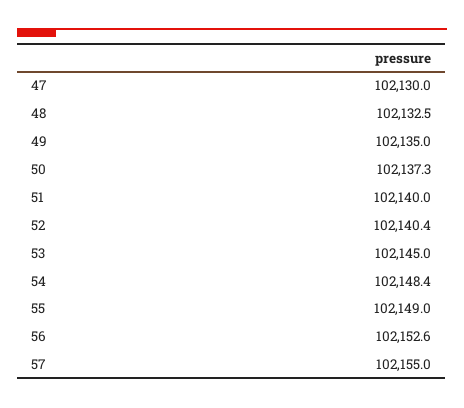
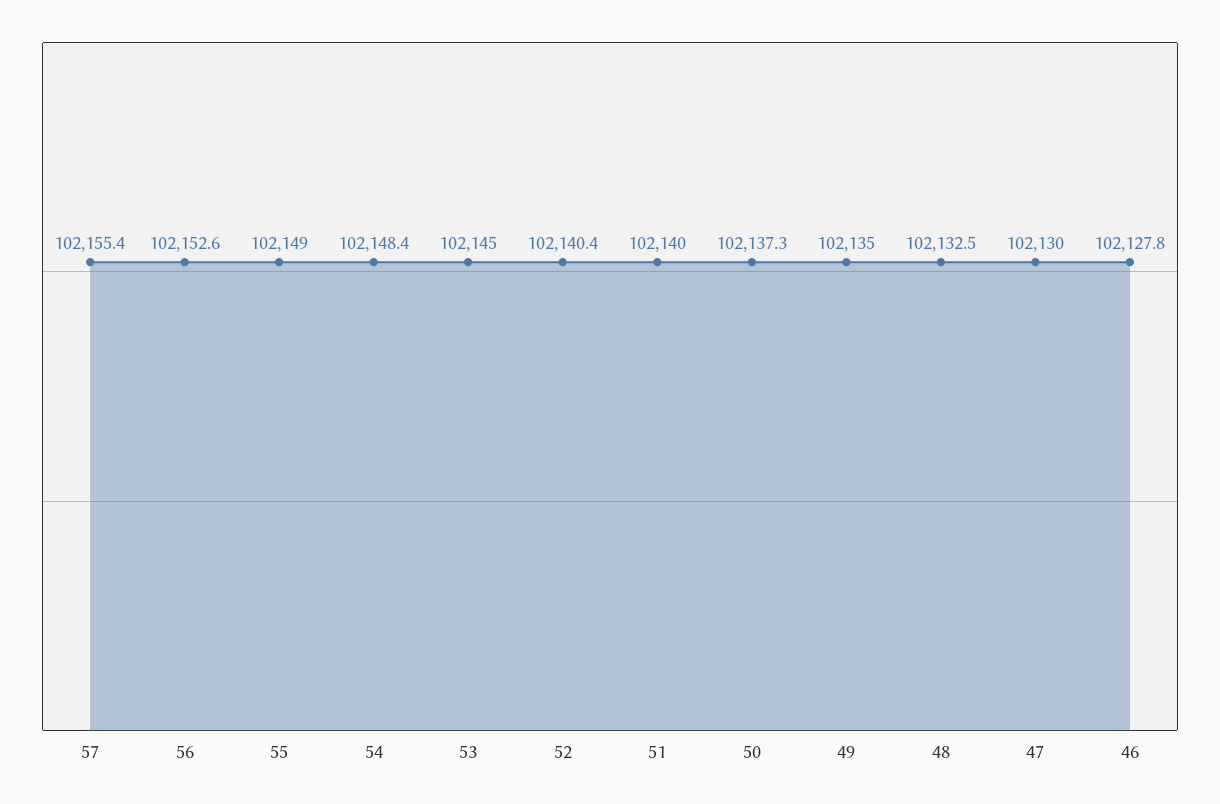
57: 102155 -> 102155.4
46: none -> 102127.8

